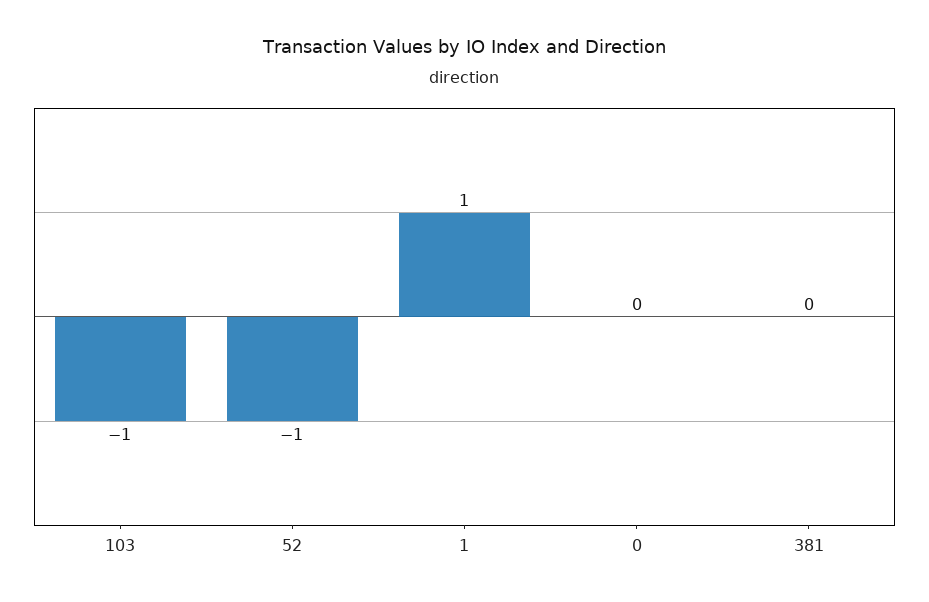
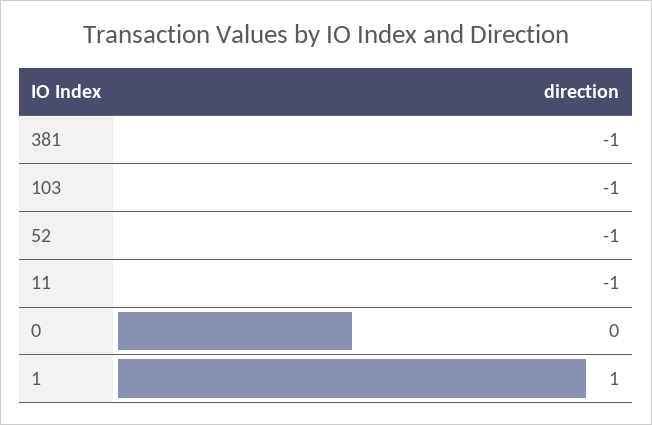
381: 0 -> -1
11: none -> -1

